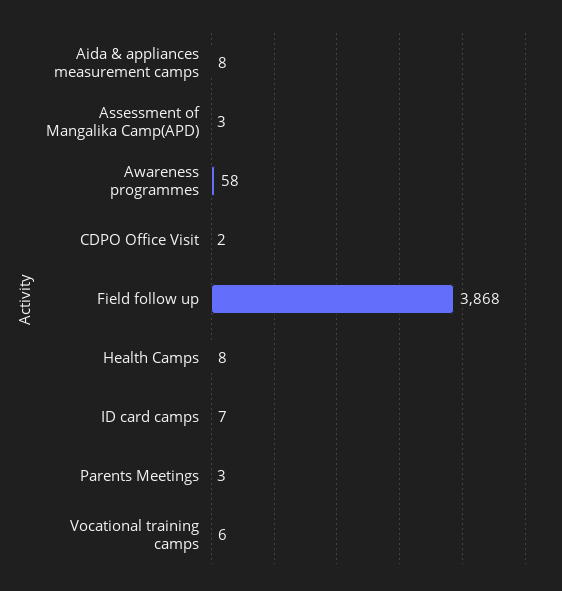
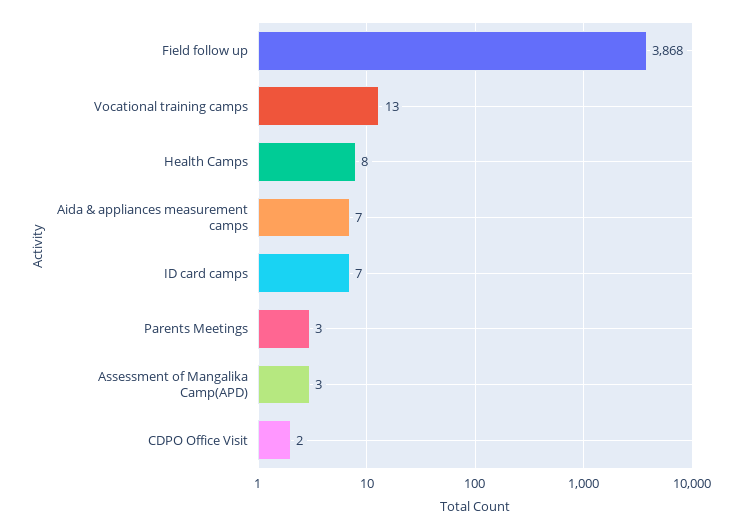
Aida & appliances measurement camps: 8 -> 7
Awareness programmes: 58 -> none
Vocational training camps: 6 -> 13

